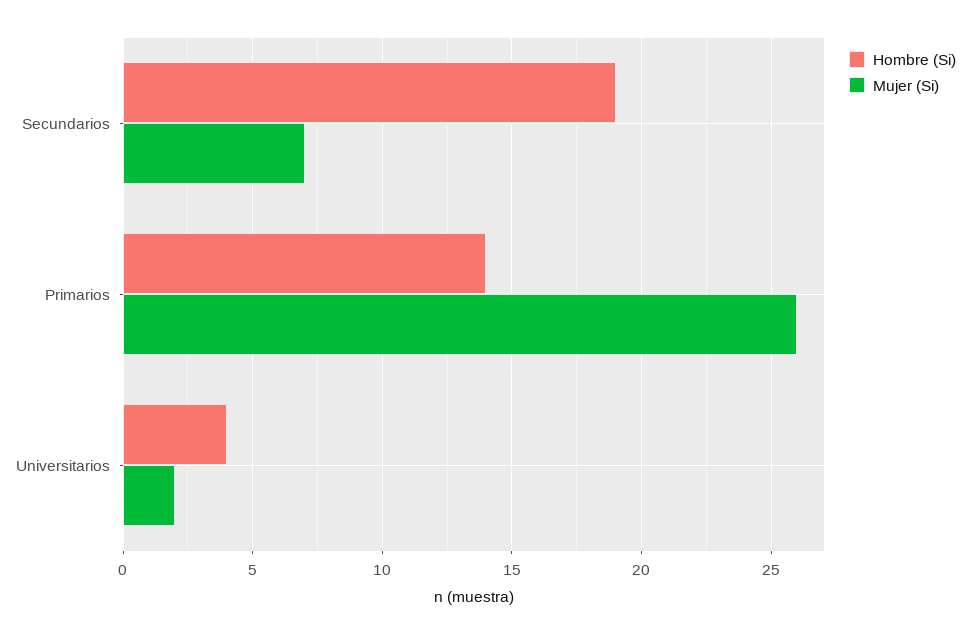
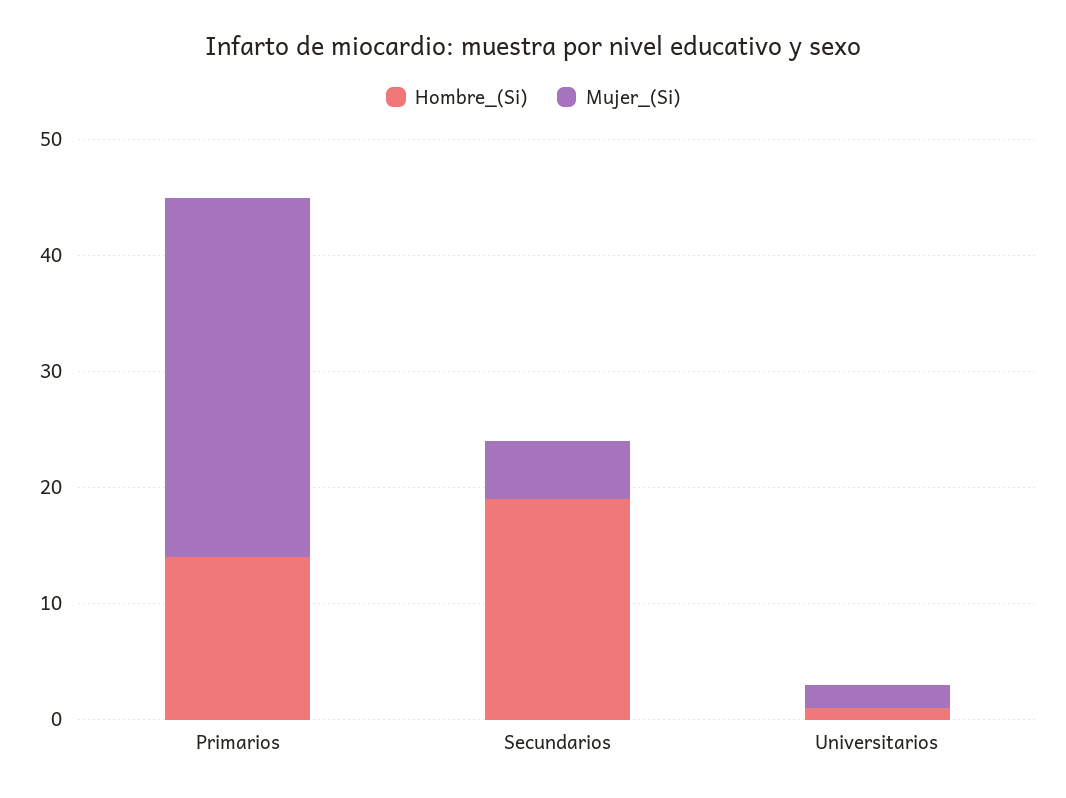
Mujer (Si), Secundarios: 7 -> 5
Mujer (Si), Primarios: 26 -> 31
Hombre (Si), Universitarios: 4 -> 1

